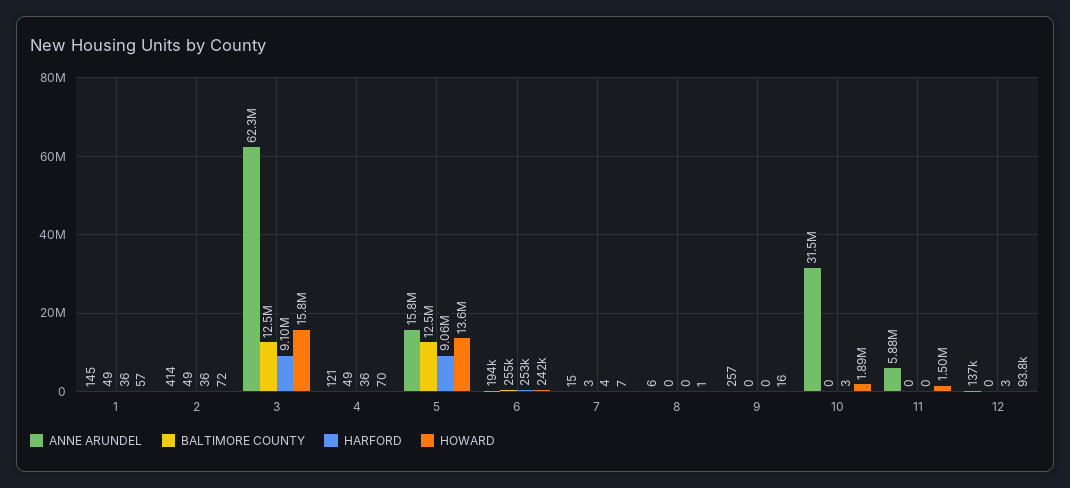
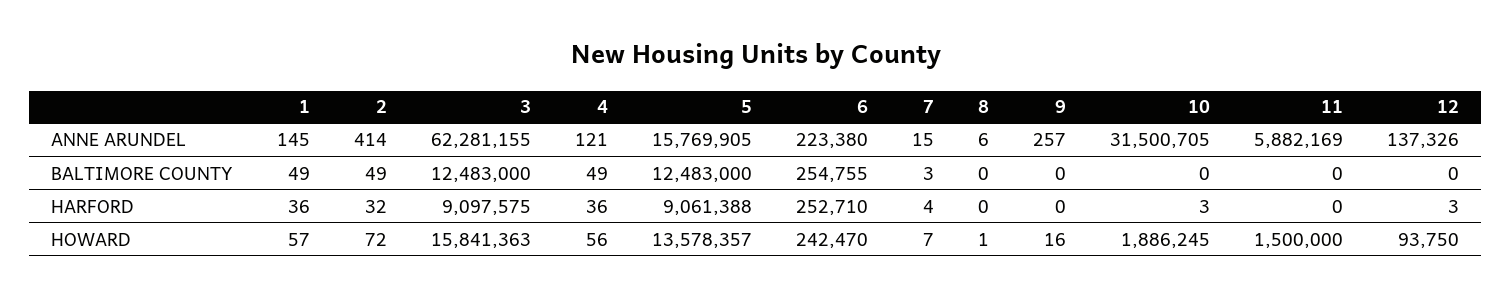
HARFORD, 2: 36 -> 32
HOWARD, 4: 70 -> 56
ANNE ARUNDEL, 6: 194000 -> 223380

